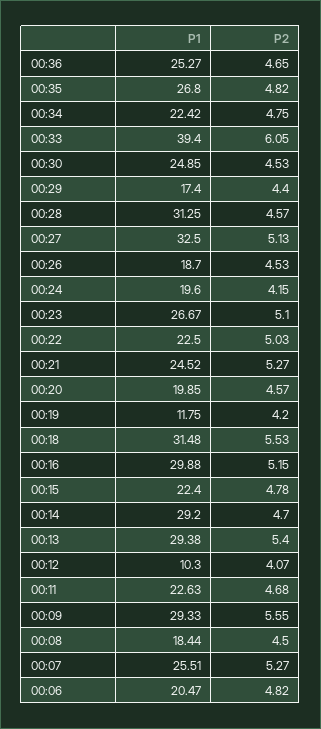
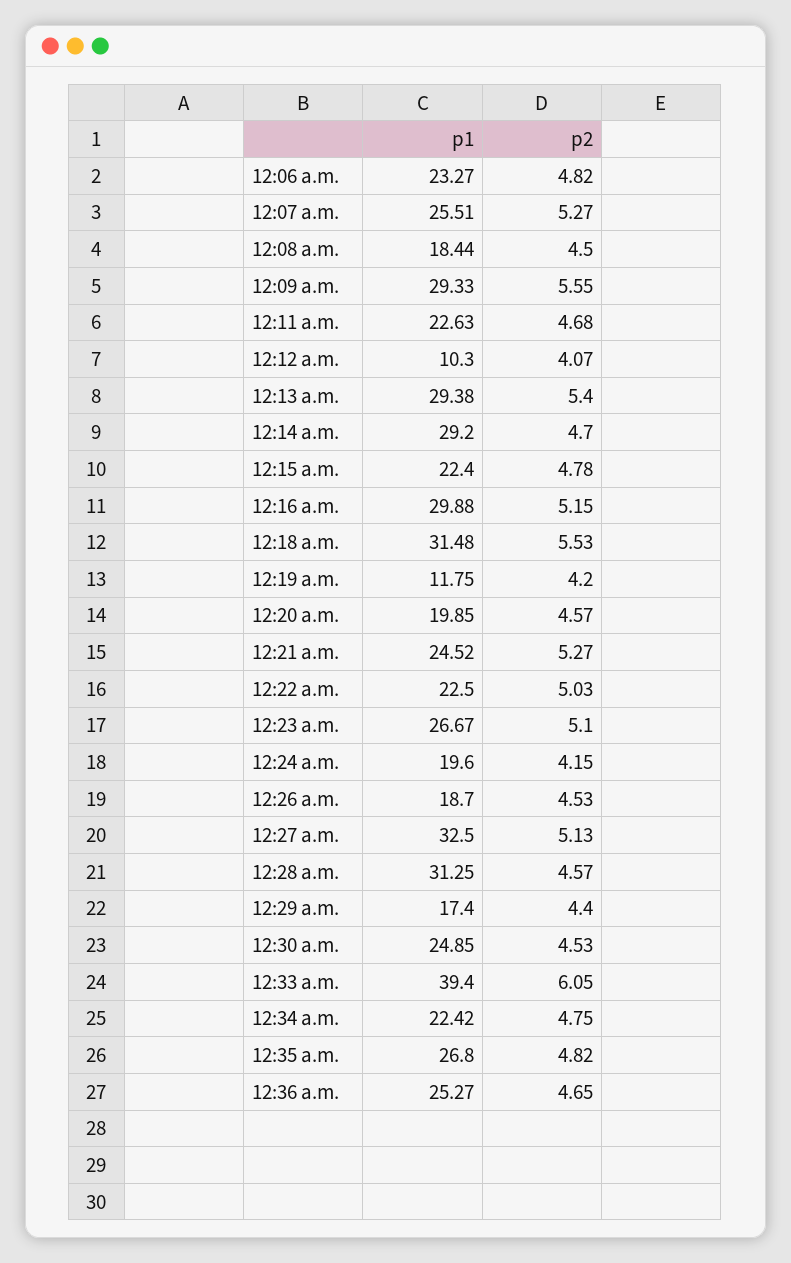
P1, 00:06: 20.47 -> 23.27

